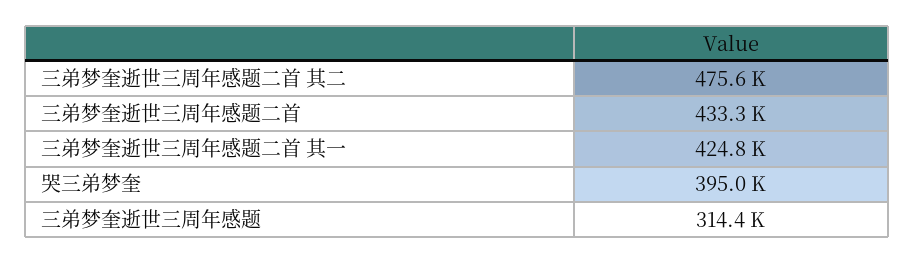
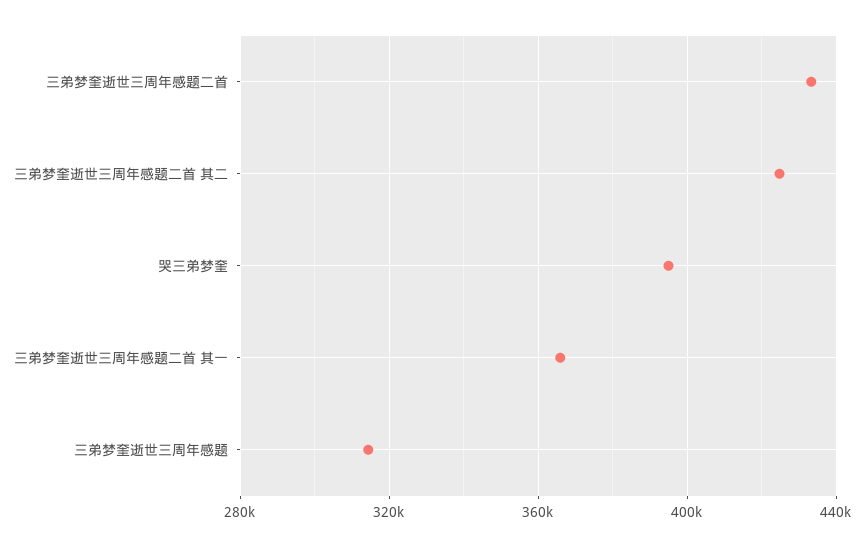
三弟梦奎逝世三周年感题二首 其二: 475600 -> 425000
三弟梦奎逝世三周年感题二首 其一: 424800 -> 365000

